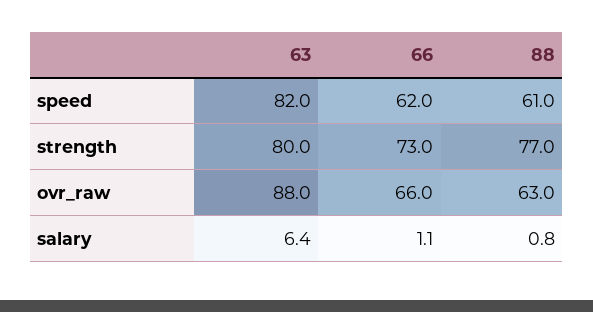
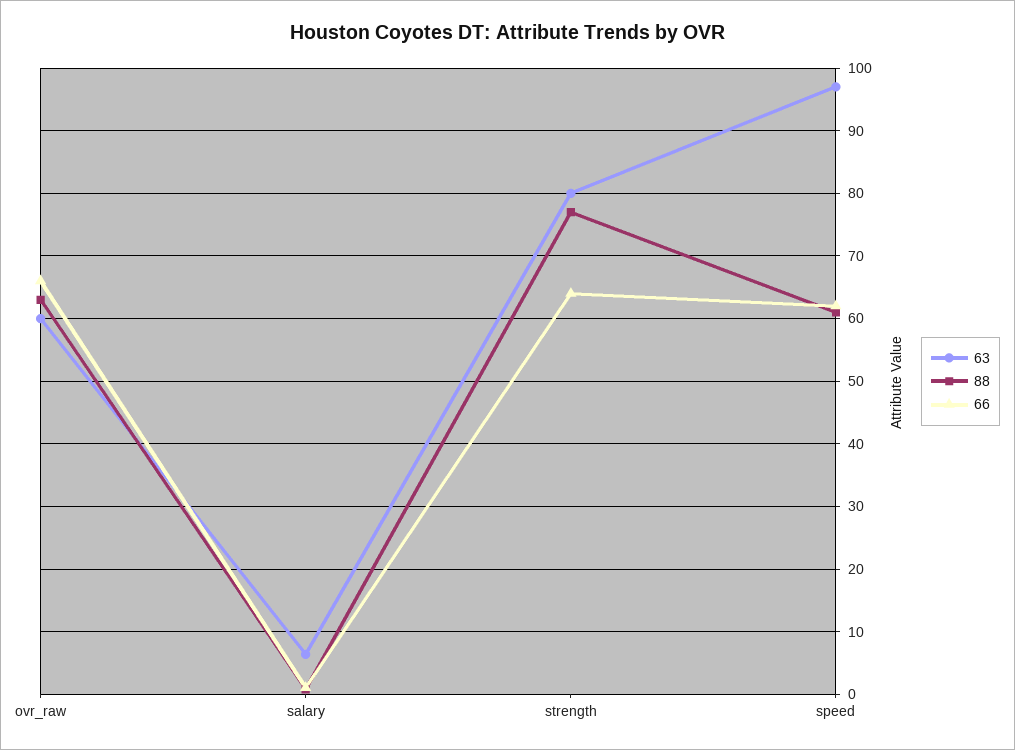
63, speed: 82 -> 97
66, strength: 73 -> 64
63, ovr_raw: 88 -> 60

